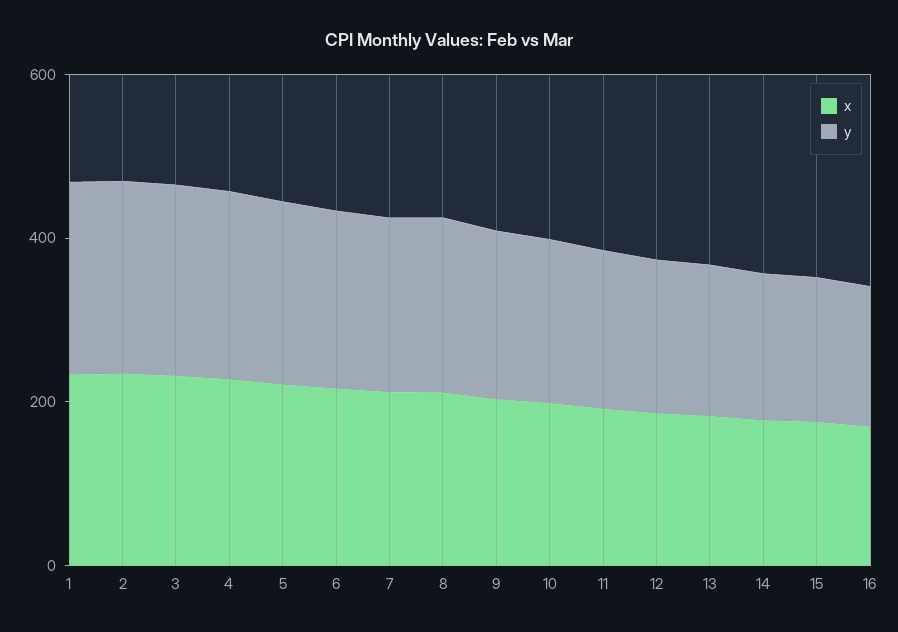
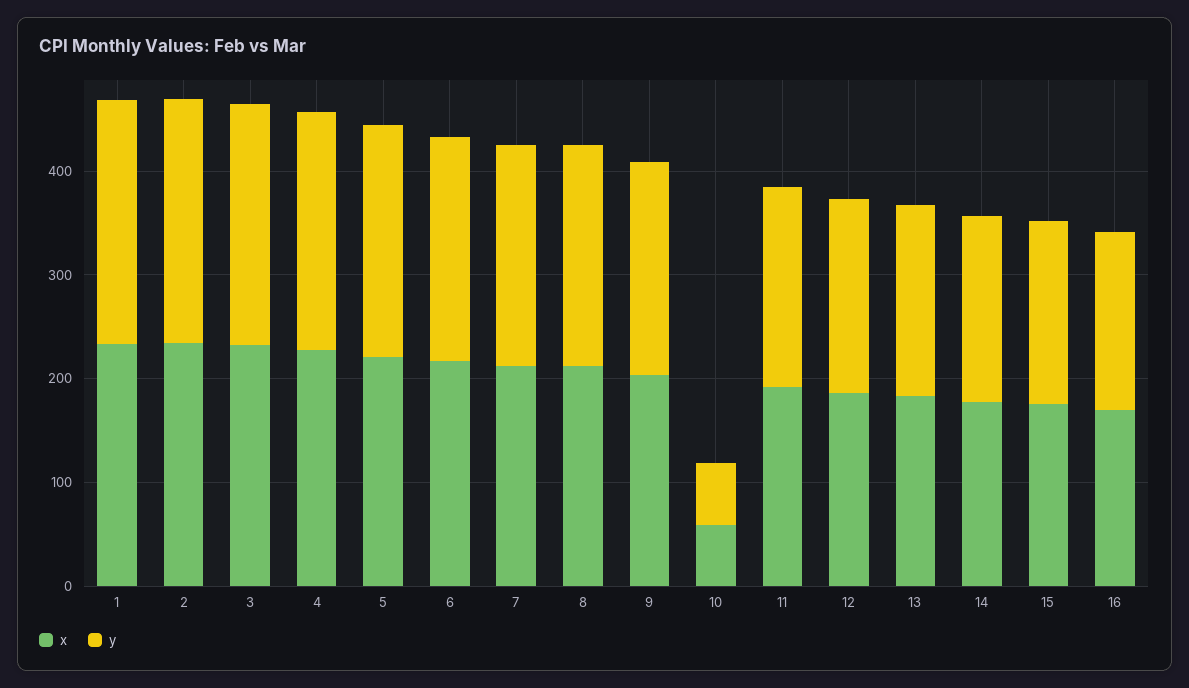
x, 10: 200 -> 60
y, 10: 200 -> 60

